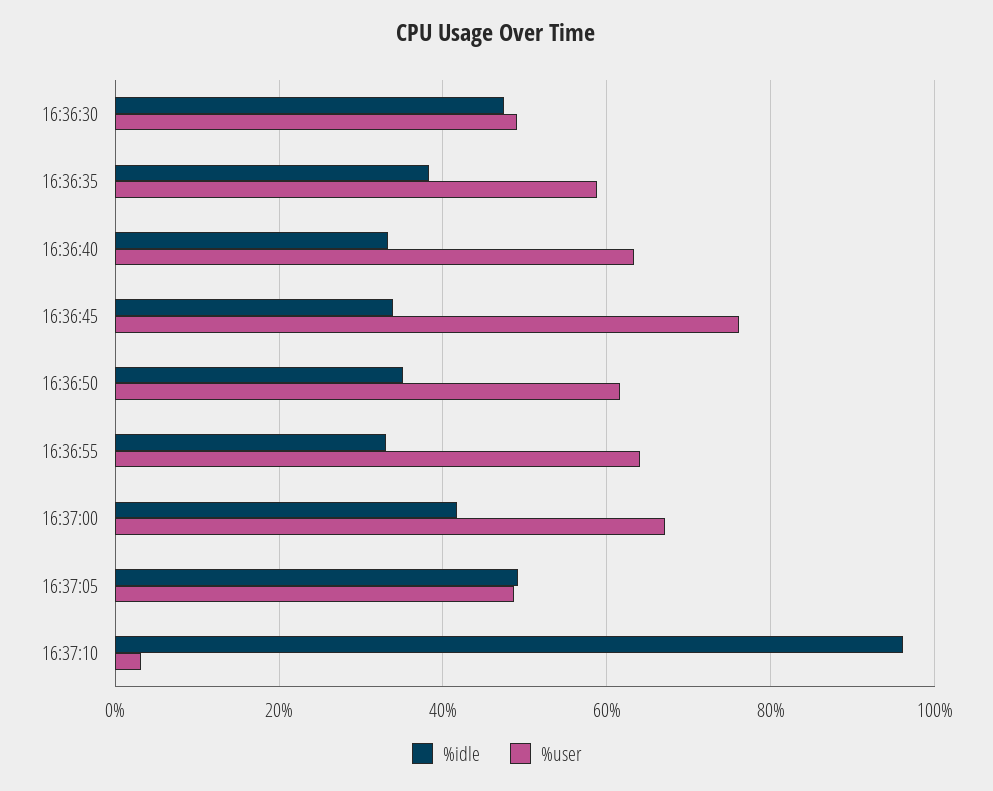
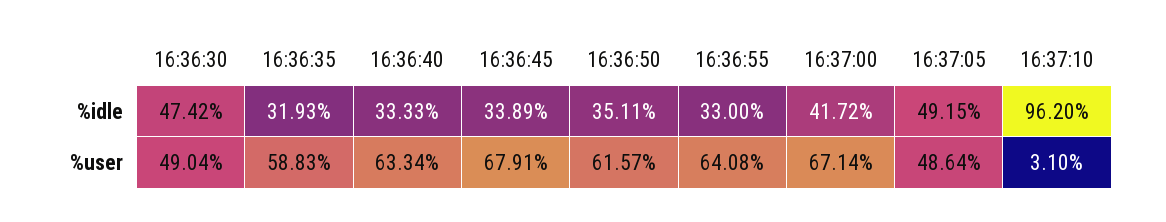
%idle, 16:36:35: 38 -> 31.93
%user, 16:36:45: 76 -> 67.91

